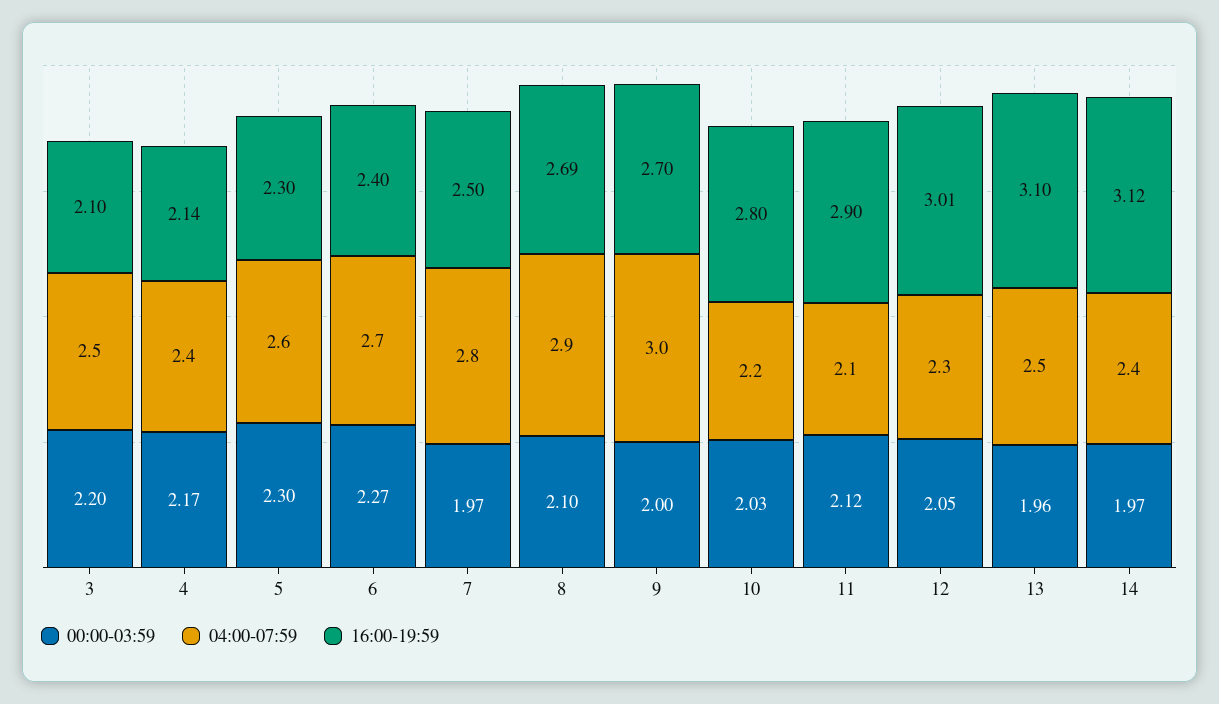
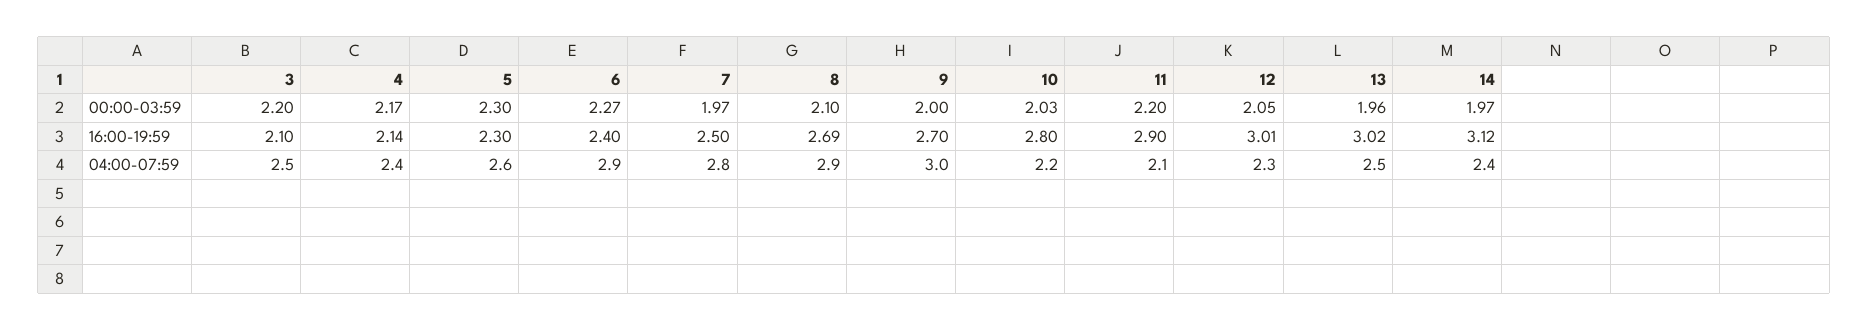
04:00-07:59, 6: 2.7 -> 2.9
00:00-03:59, 11: 2.12 -> 2.2
16:00-19:59, 13: 3.1 -> 3.02

